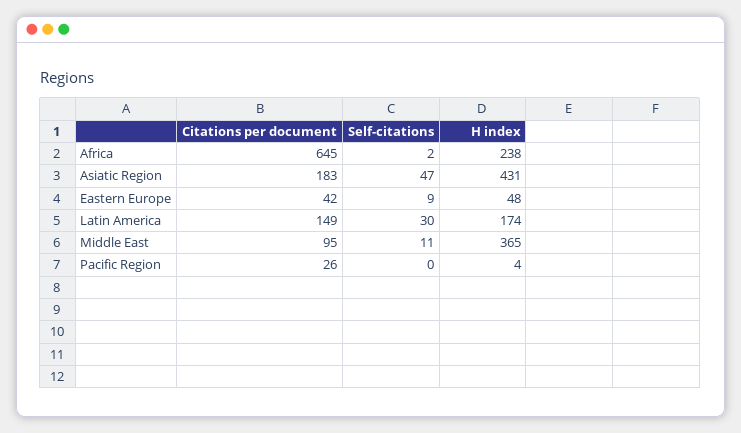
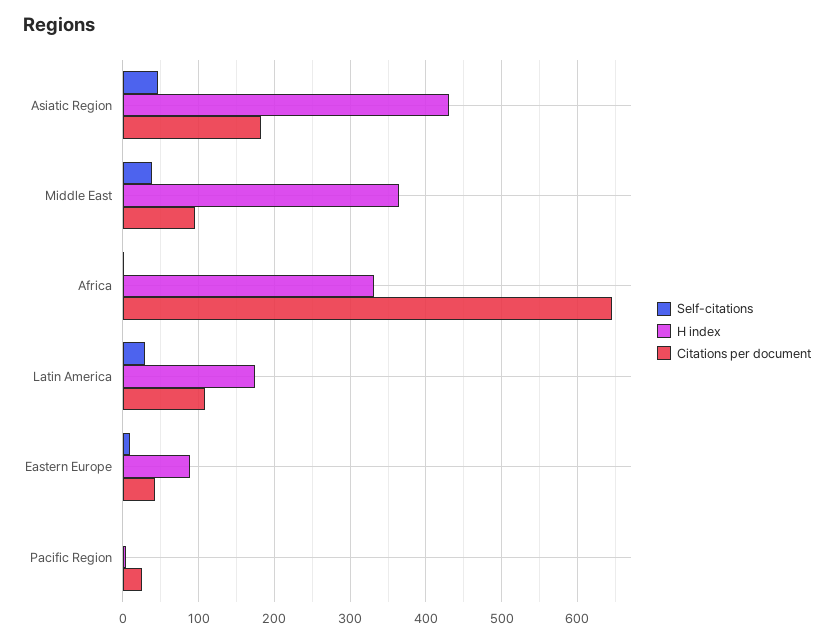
H index, Africa: 238 -> 330
H index, Eastern Europe: 48 -> 90
Citations per document, Latin America: 149 -> 110
Self-citations, Middle East: 11 -> 40

